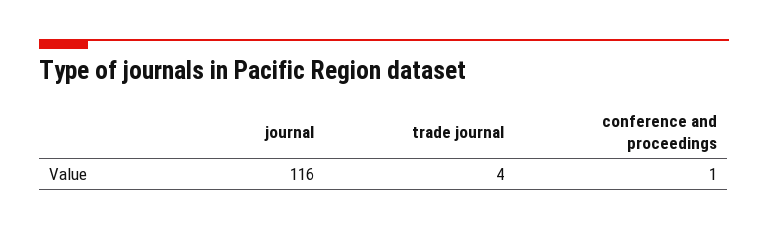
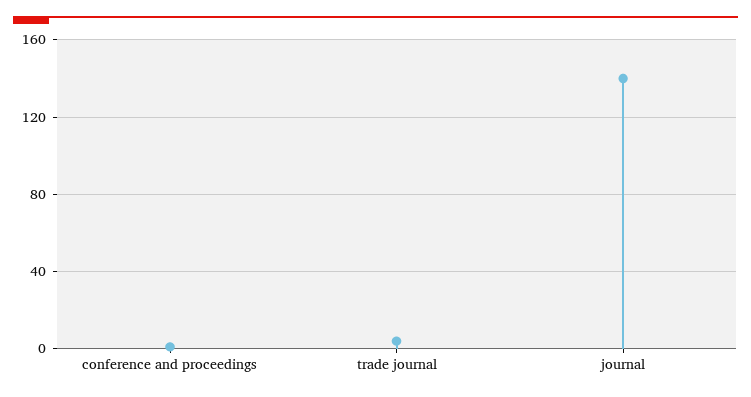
journal: 116 -> 140

